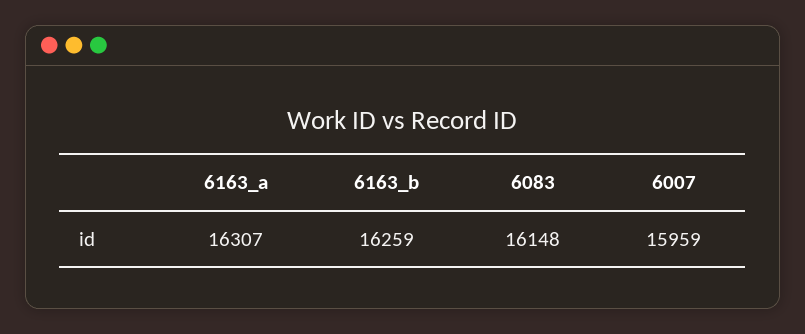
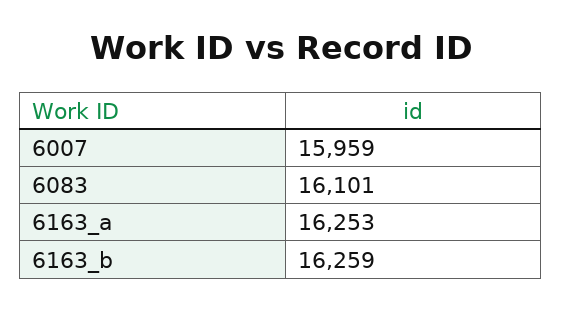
6163_a: 16307 -> 16253
6083: 16148 -> 16101

